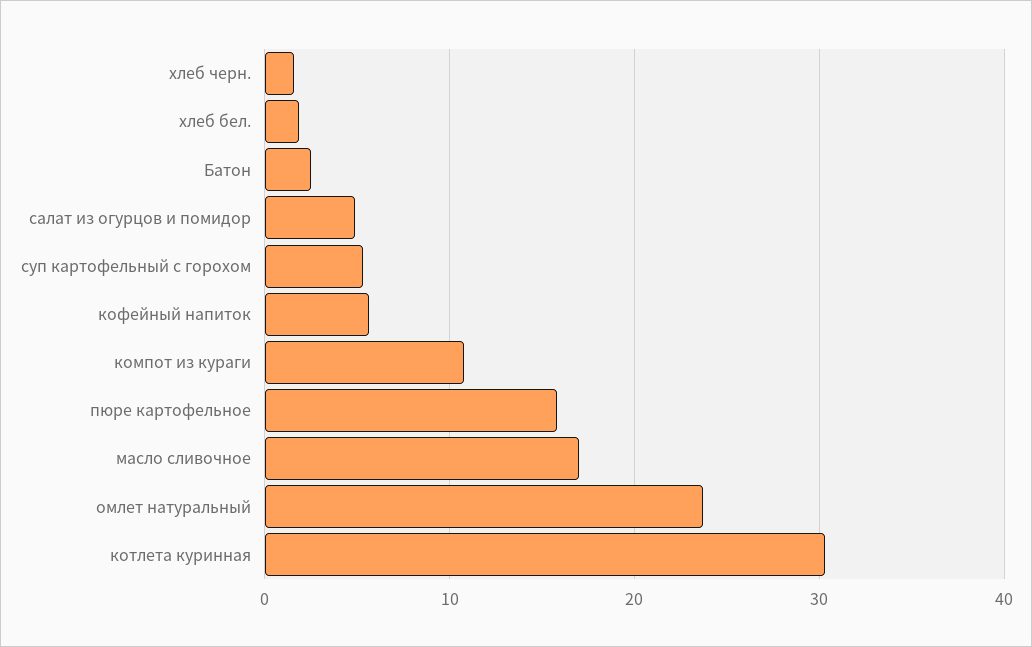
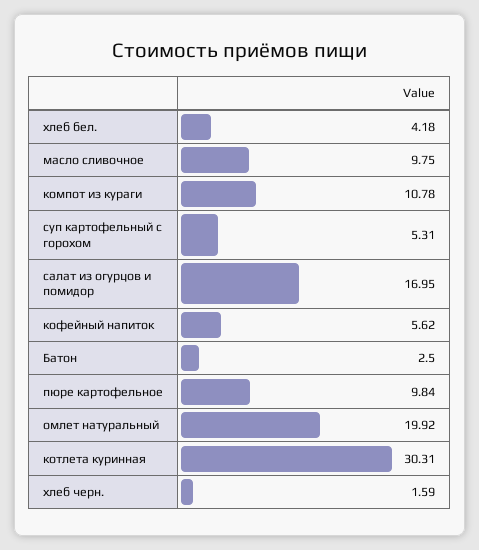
хлеб бел.: 2 -> 4.18
салат из огурцов и помидор: 5 -> 16.95
пюре картофельное: 16 -> 9.84
масло сливочное: 17 -> 9.75
омлет натуральный: 24 -> 19.92

